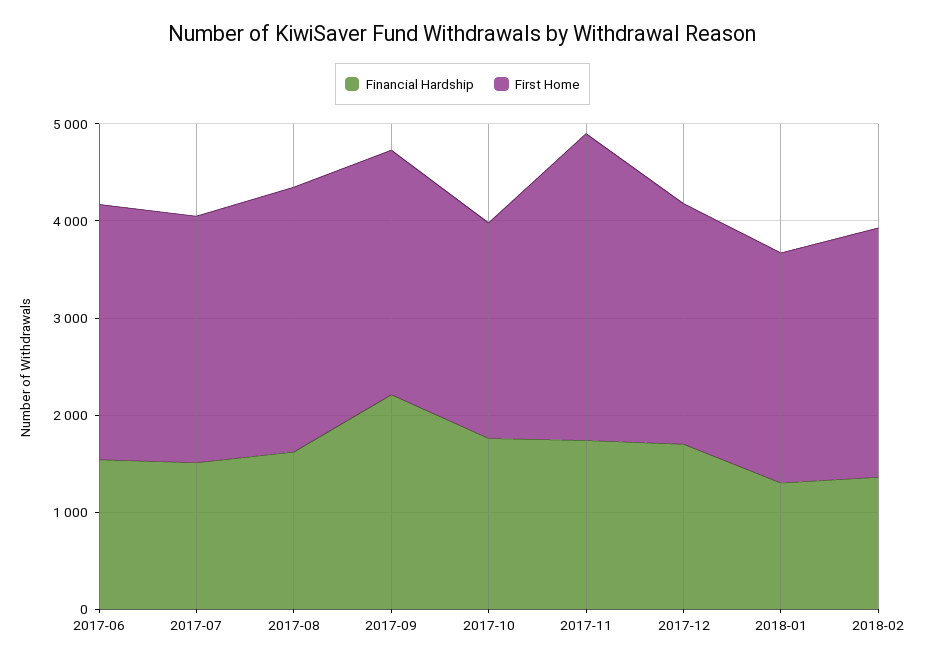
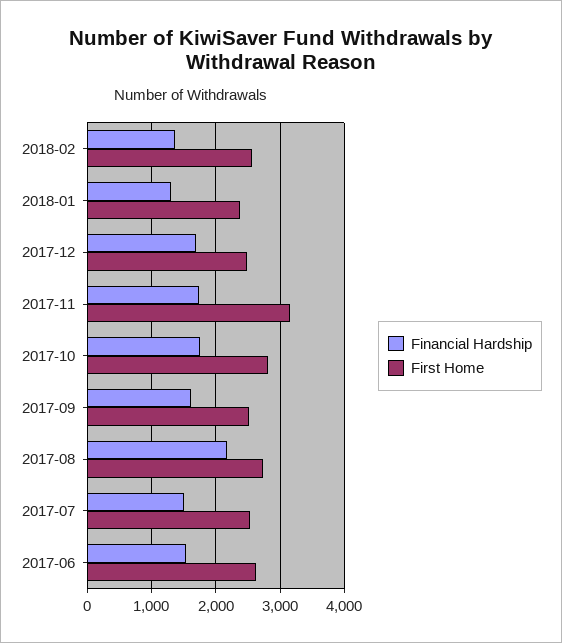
Financial Hardship, 2017-08: 1600 -> 2200
Financial Hardship, 2017-09: 2200 -> 1600
First Home, 2017-10: 2200 -> 2800

